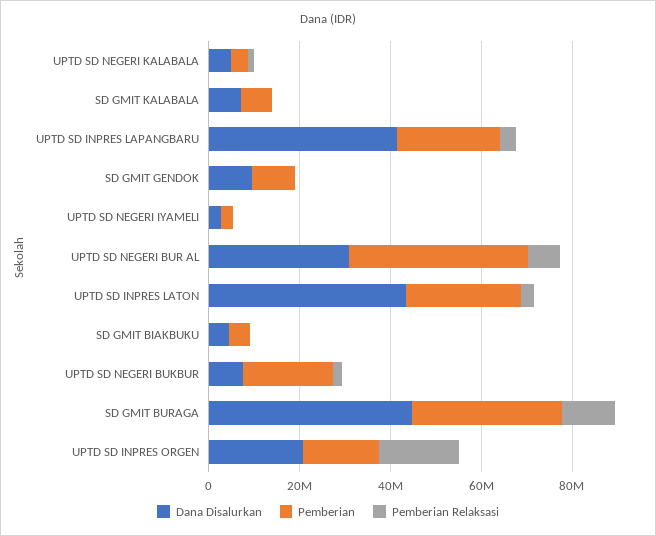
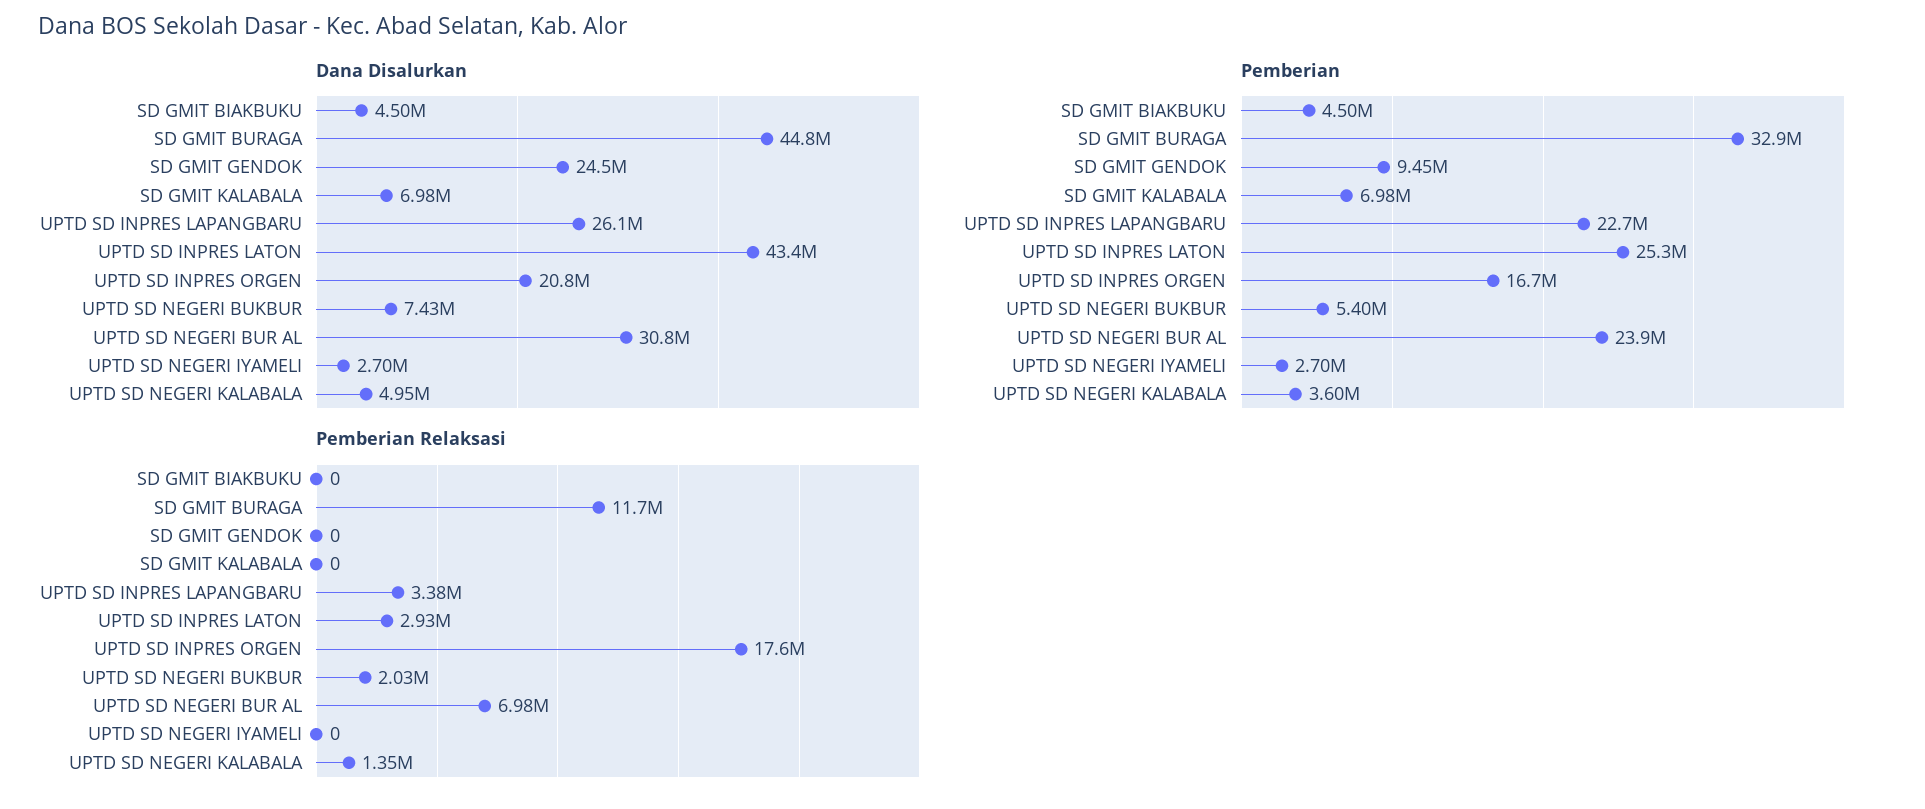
Dana Disalurkan, UPTD SD INPRES LAPANGBARU: 40000000 -> 26100000
Dana Disalurkan, SD GMIT GENDOK: 10000000 -> 24500000
Pemberian, UPTD SD NEGERI BUR AL: 40000000 -> 23900000
Pemberian, UPTD SD NEGERI BUKBUR: 20000000 -> 5400000

